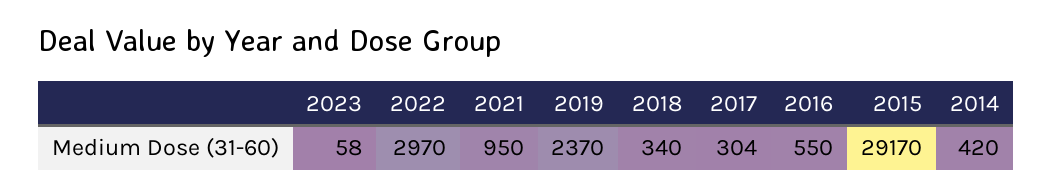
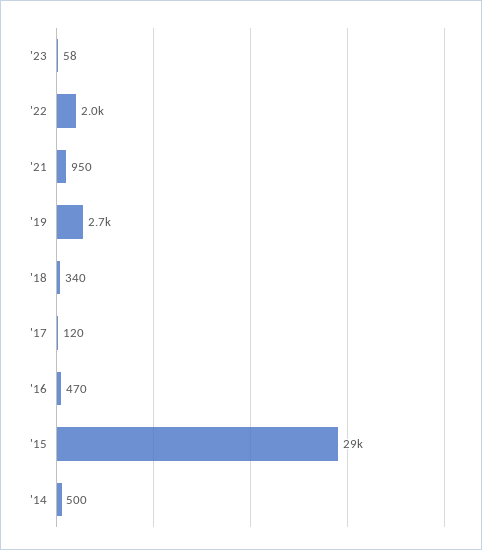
2022: 2970 -> 2000
2019: 2370 -> 2700
2017: 304 -> 120
2016: 550 -> 470
2014: 420 -> 500

